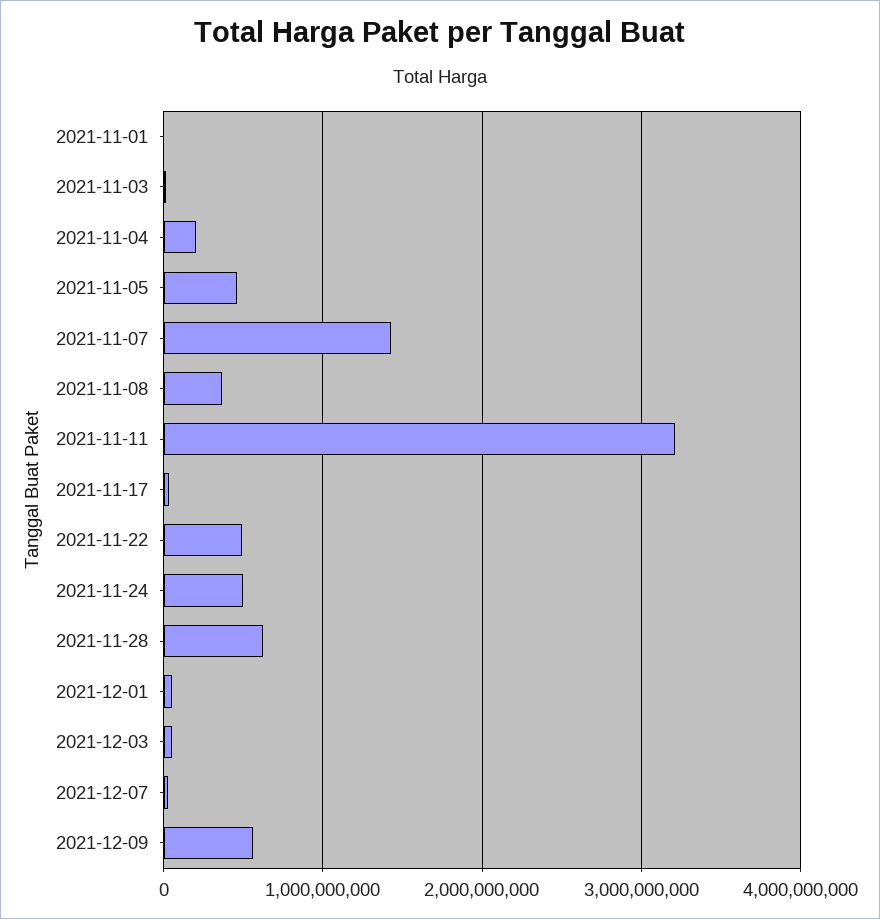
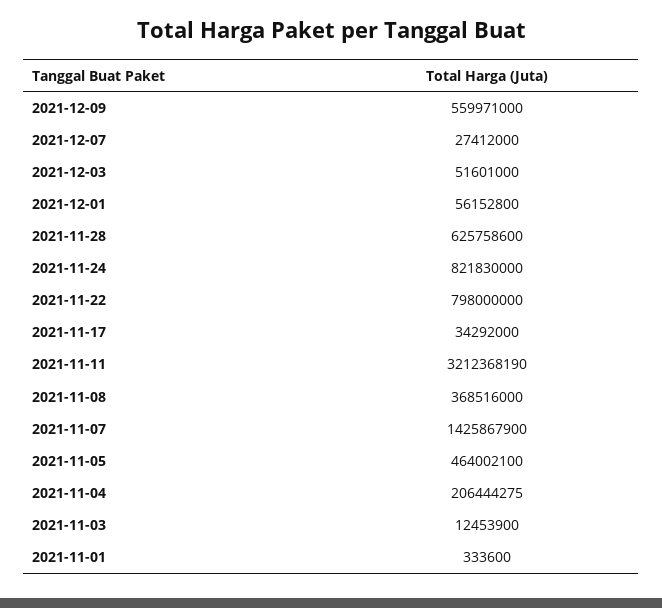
2021-11-22: 500000000 -> 798000000
2021-11-24: 500000000 -> 821830000

